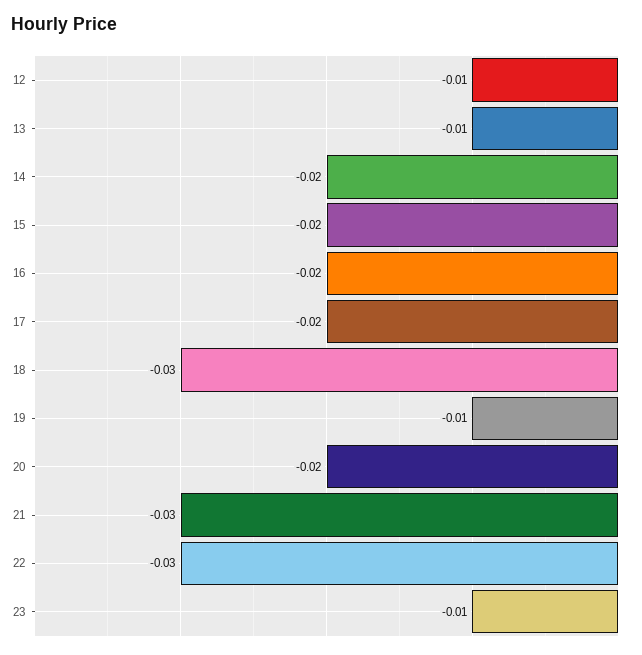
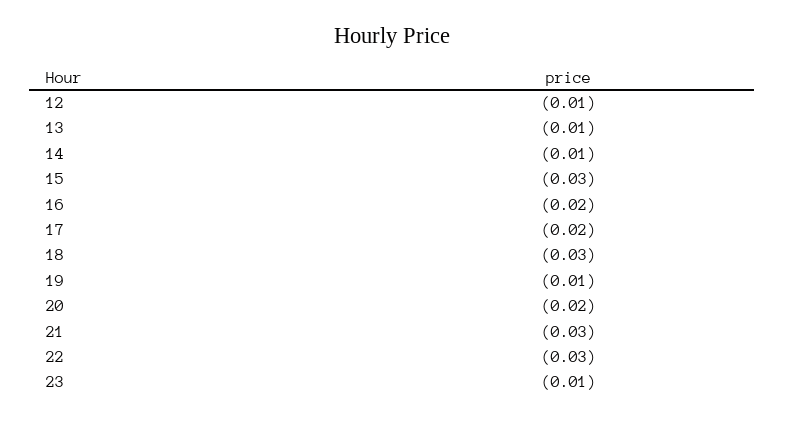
14: -0.02 -> -0.01
15: -0.02 -> -0.03

